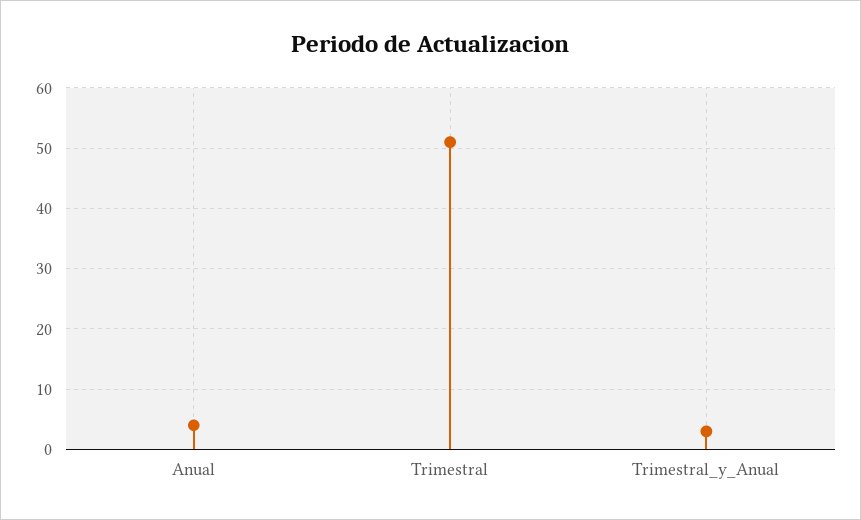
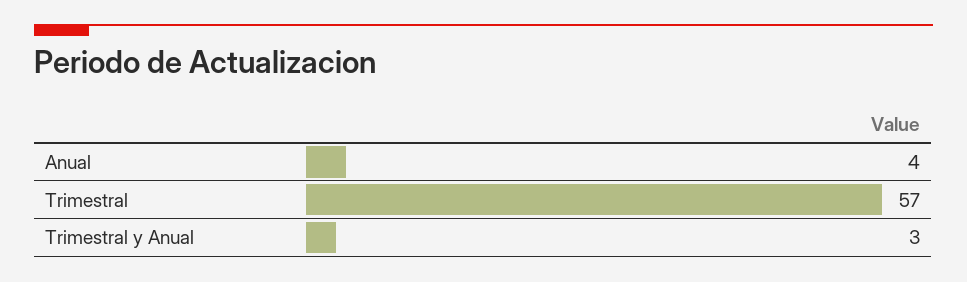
Trimestral: 51 -> 57

